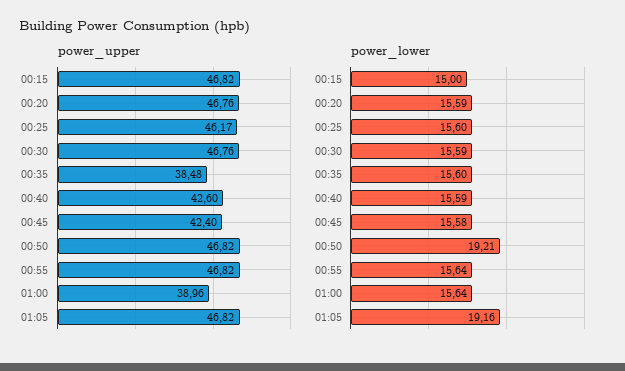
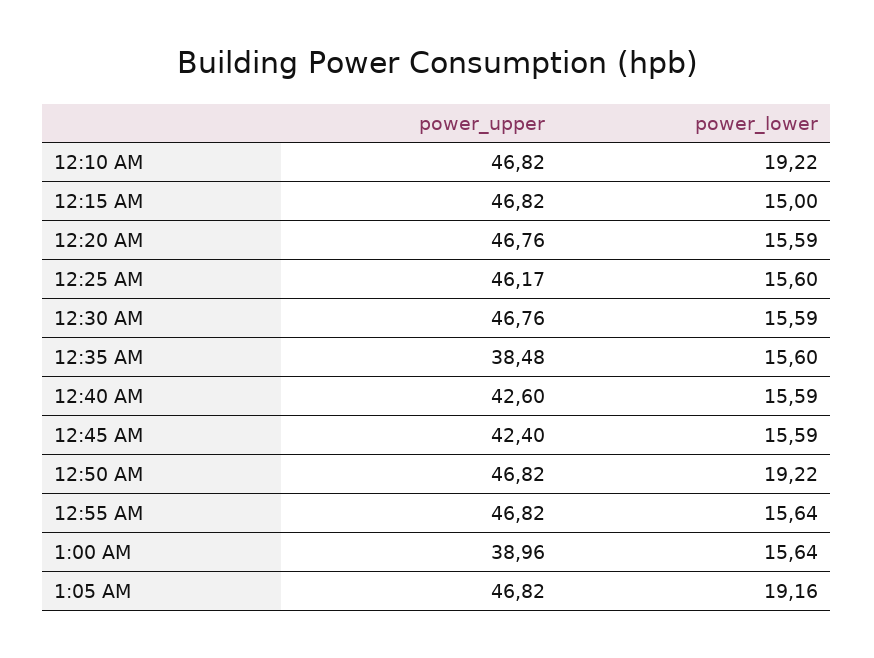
power_lower, 00:45: 15.58 -> 15.59
power_lower, 00:50: 19.21 -> 19.22
power_upper, 12:10 AM: none -> 46.82
power_lower, 12:10 AM: none -> 19.22

